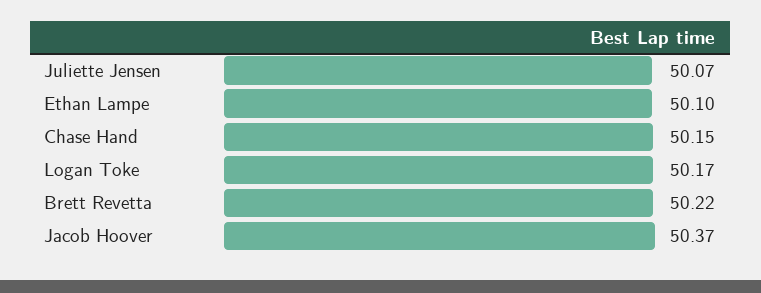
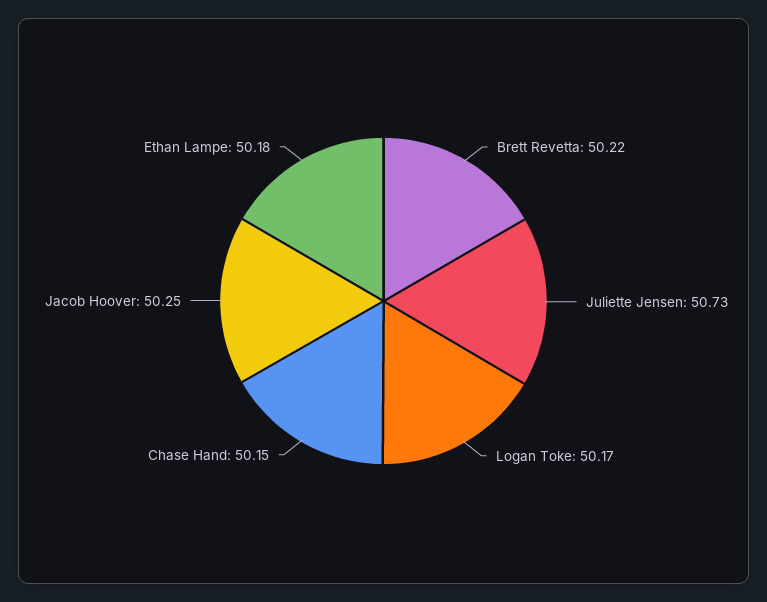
Juliette Jensen: 50.07 -> 50.73
Ethan Lampe: 50.1 -> 50.18
Jacob Hoover: 50.37 -> 50.25

